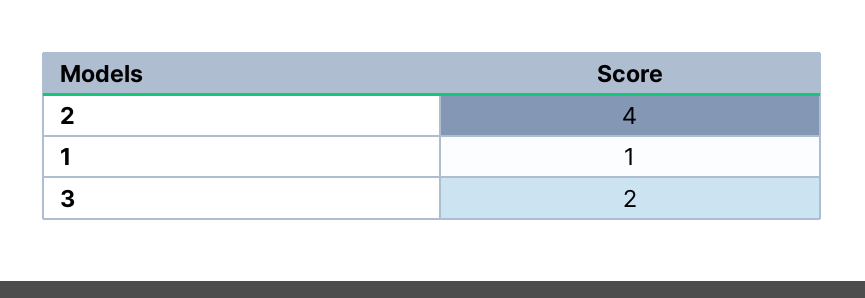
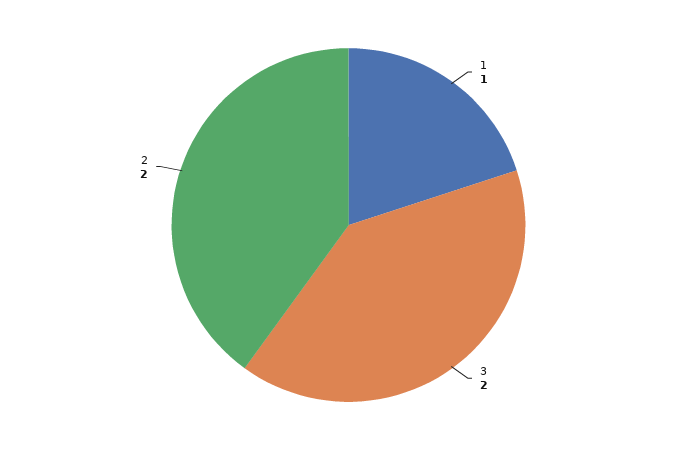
2: 4 -> 2

